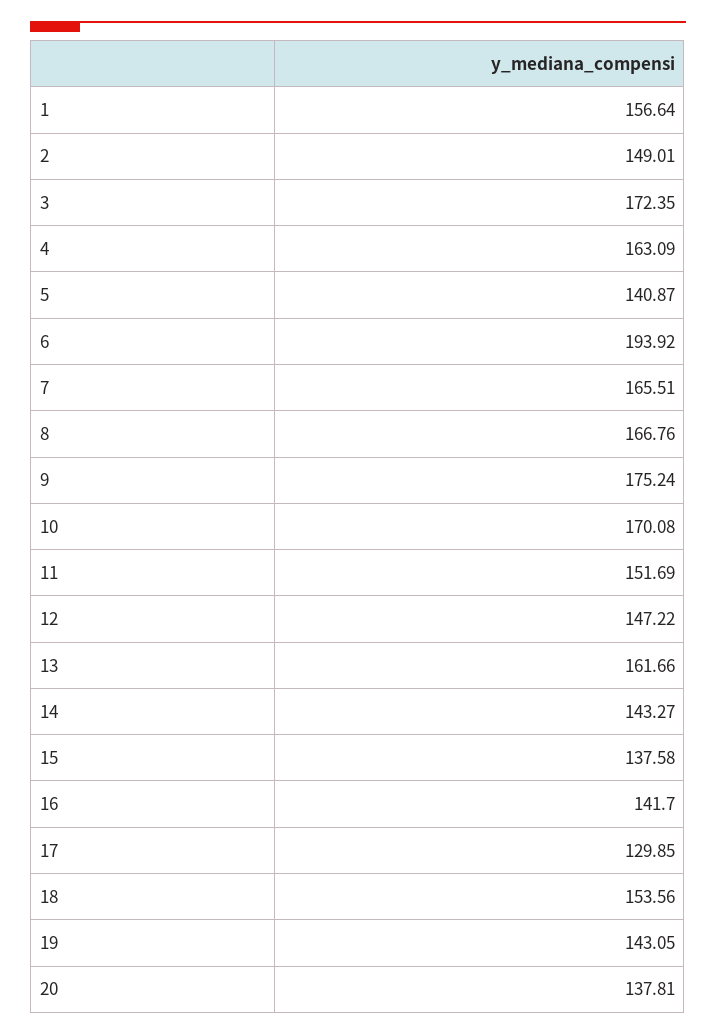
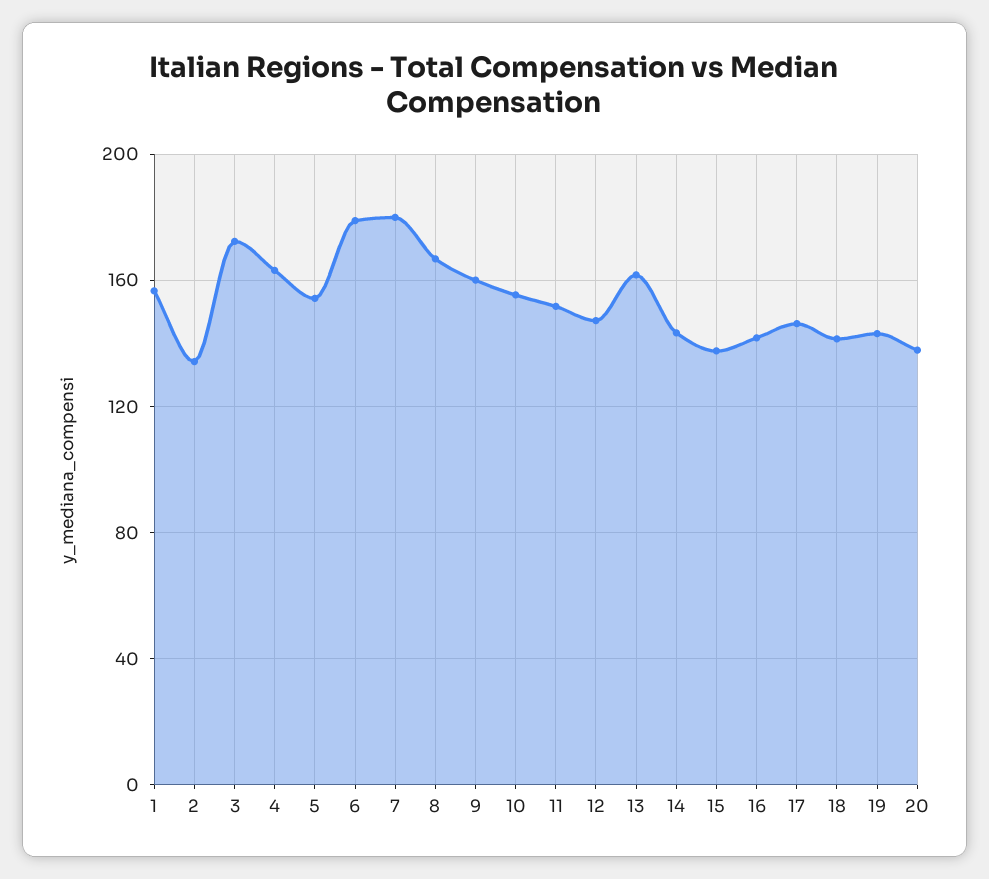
2: 149.01 -> 135
5: 140.87 -> 155
6: 193.92 -> 180
7: 165.51 -> 180
9: 175.24 -> 160
10: 170.08 -> 155
17: 129.85 -> 145
18: 153.56 -> 140

